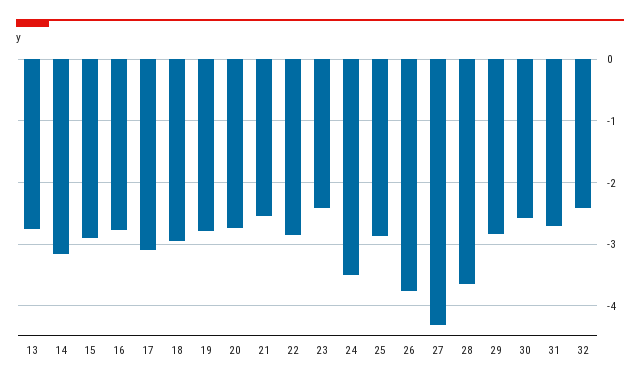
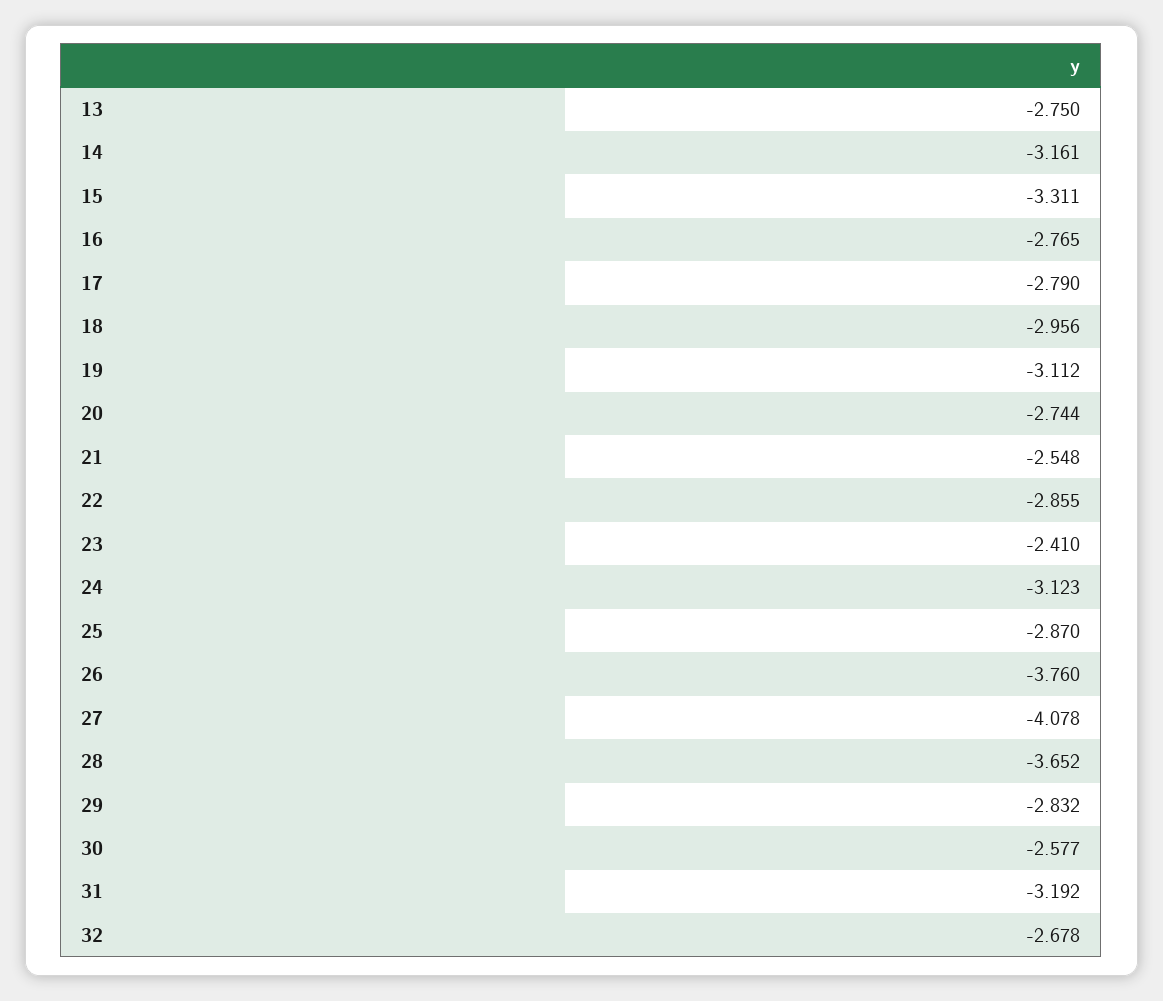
15: -2.9 -> -3.311
17: -3.1 -> -2.79
19: -2.8 -> -3.112
24: -3.5 -> -3.123
27: -4.3 -> -4.078
31: -2.7 -> -3.192
32: -2.4 -> -2.678

